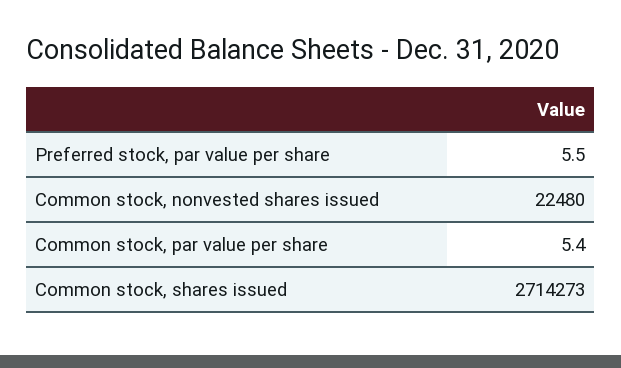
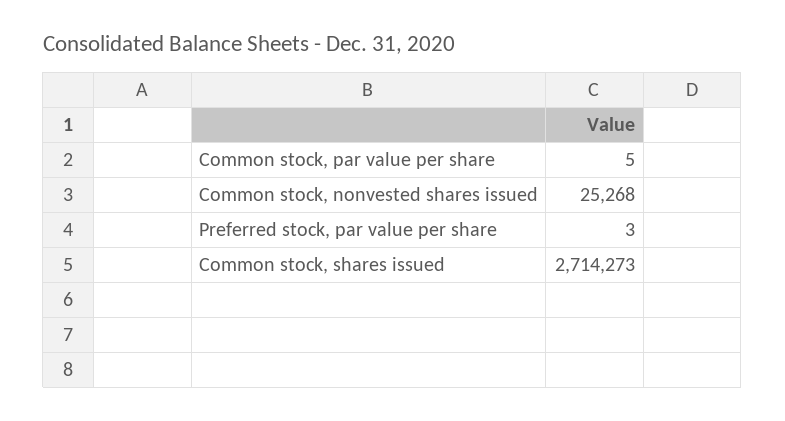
Preferred stock, par value per share: 5.5 -> 3
Common stock, nonvested shares issued: 22480 -> 25268

